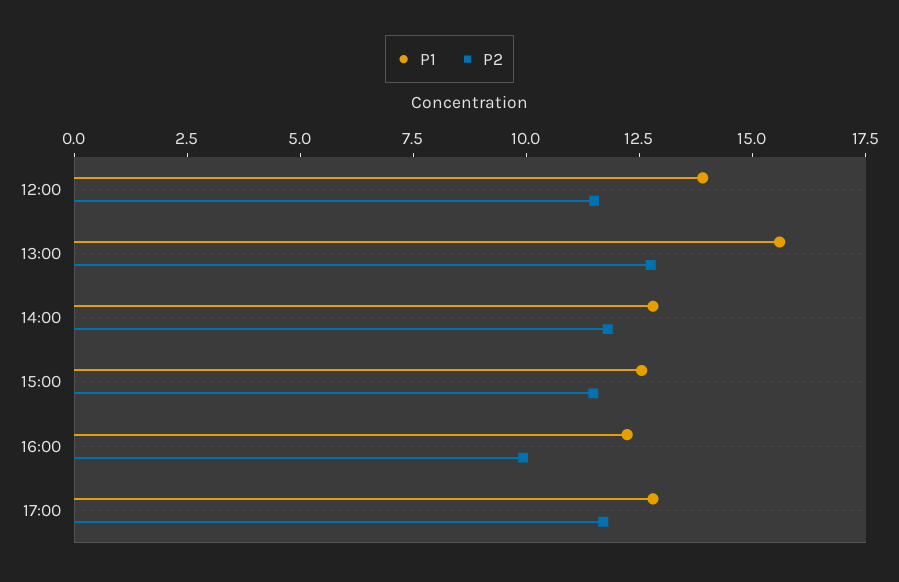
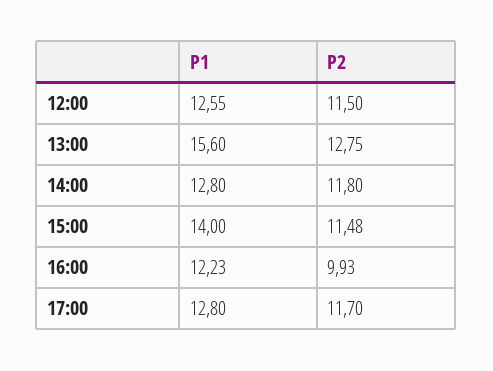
P1, 12:00: 14 -> 12.55
P1, 15:00: 12.5 -> 14

